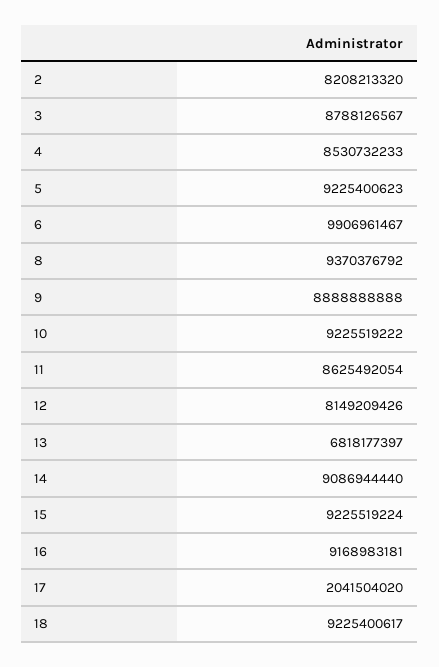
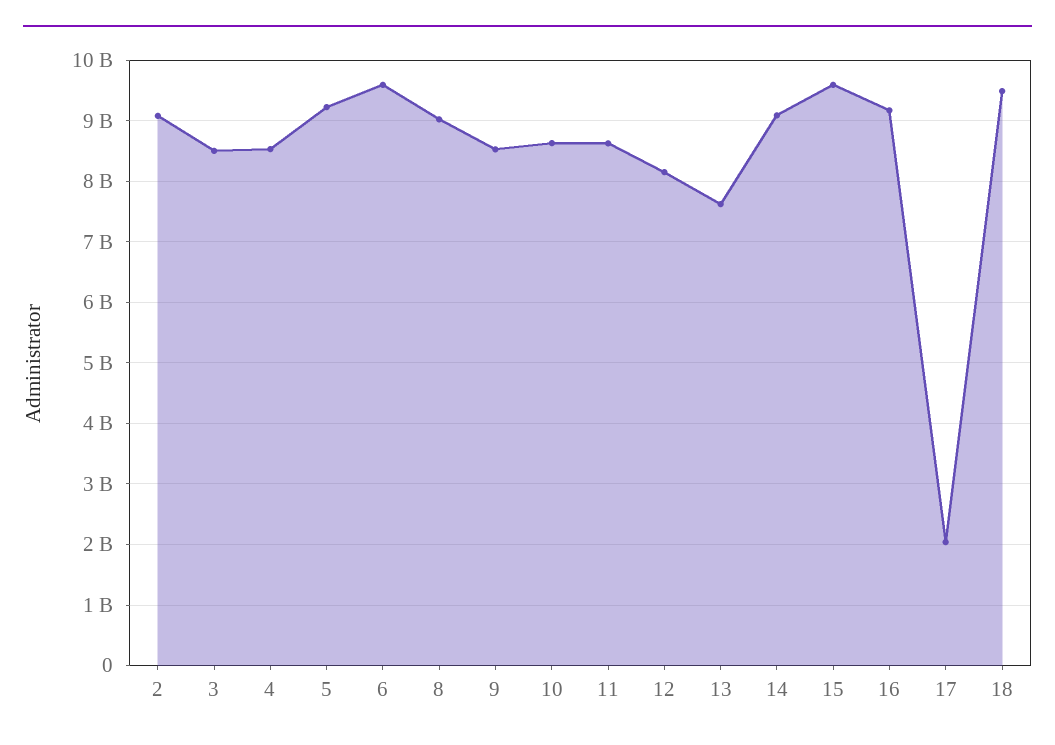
2: 8208213320 -> 9100000000
3: 8788126567 -> 8500000000
6: 9906961467 -> 9600000000
8: 9370376792 -> 9000000000
9: 8888888888 -> 8500000000
10: 9225519222 -> 8600000000
13: 6818177397 -> 7600000000
15: 9225519224 -> 9600000000
18: 9225400617 -> 9500000000

